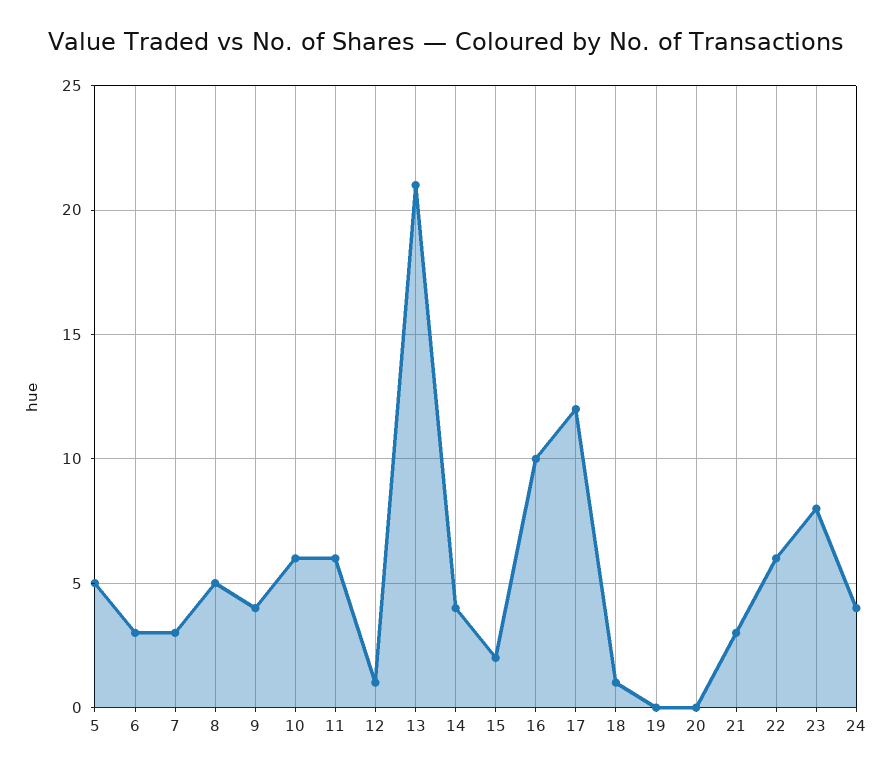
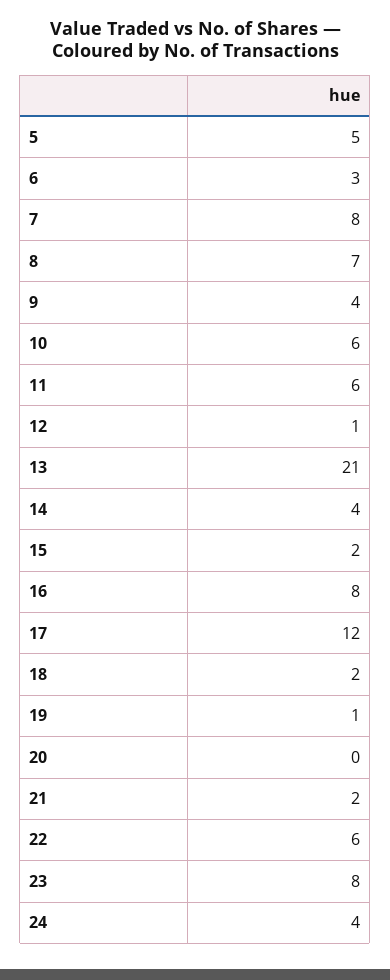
7: 3 -> 8
8: 5 -> 7
16: 10 -> 8
18: 1 -> 2
19: 0 -> 1
21: 3 -> 2

